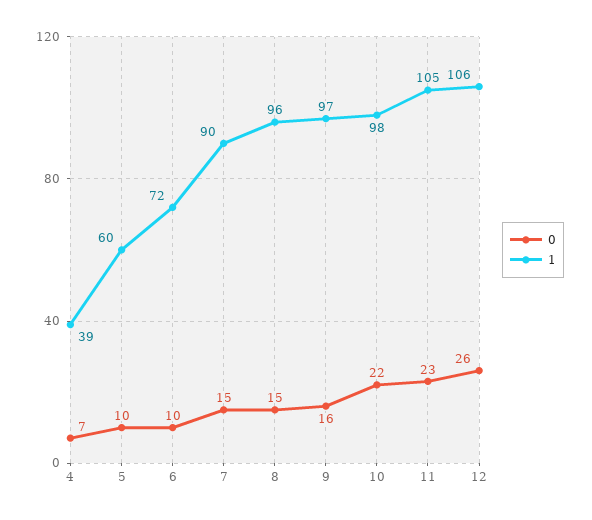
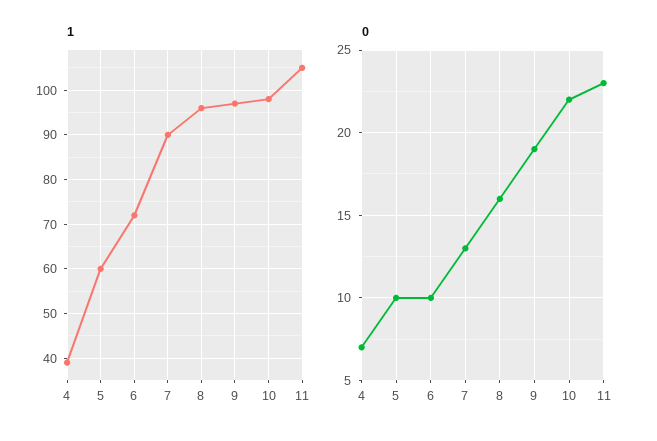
0, 7: 15 -> 13
0, 8: 15 -> 16
0, 9: 16 -> 19
0, 12: 26 -> none
1, 12: 106 -> none

